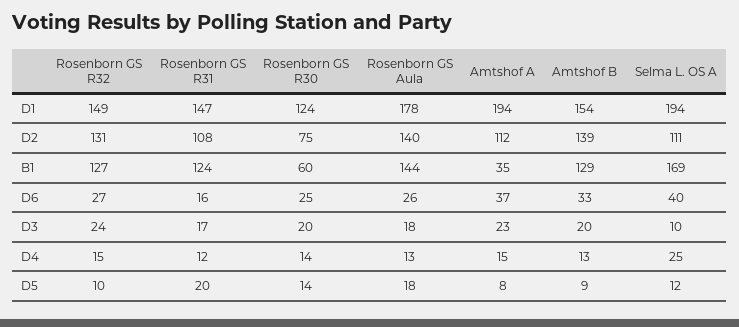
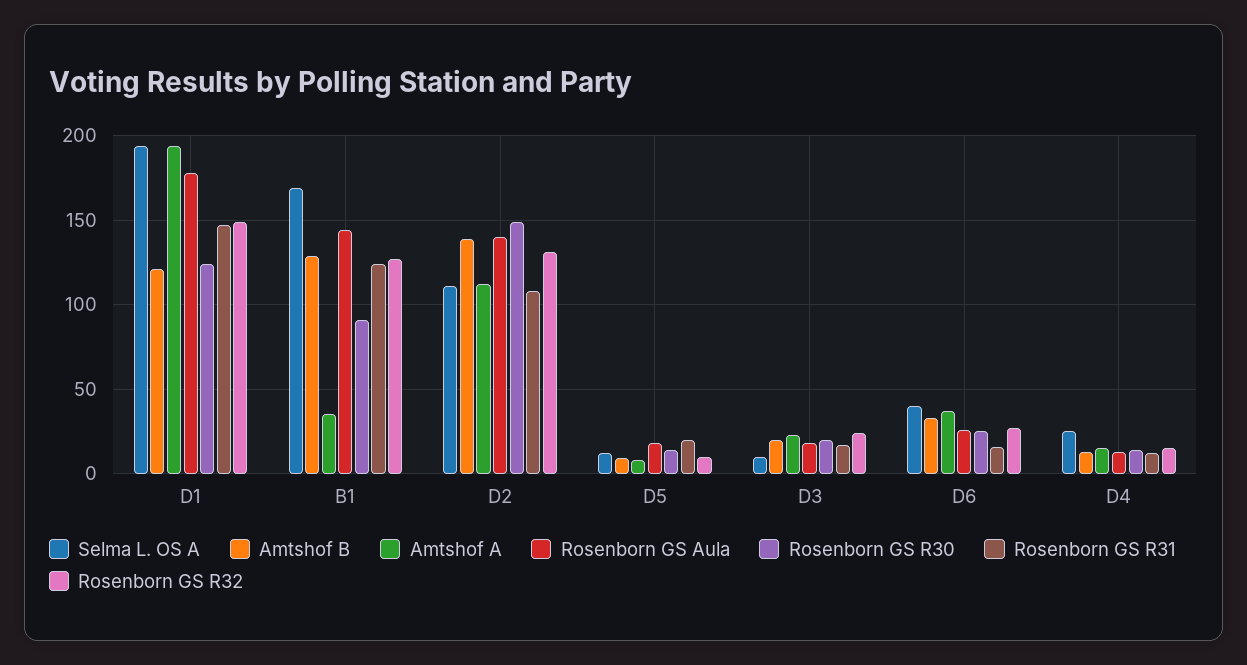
Amtshof B, D1: 154 -> 120
Rosenborn GS R30, D2: 75 -> 150
Rosenborn GS R30, B1: 60 -> 90

